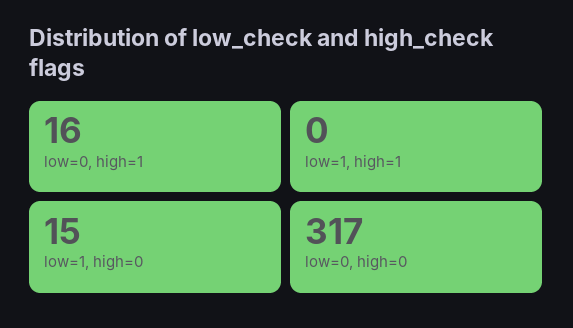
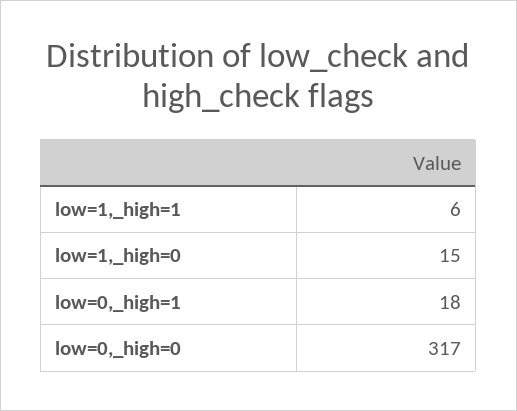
low=0, high=1: 16 -> 18
low=1, high=1: 0 -> 6

